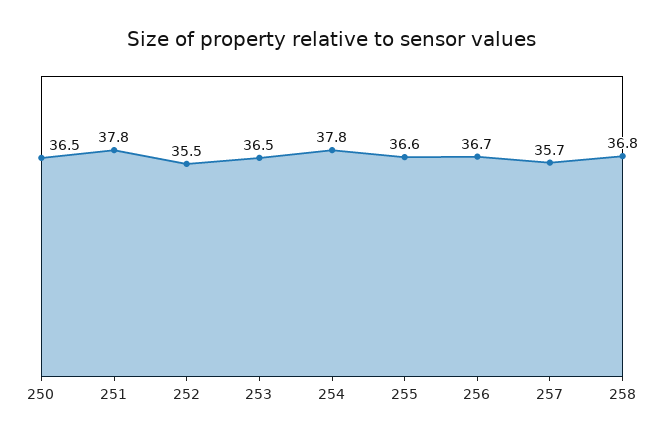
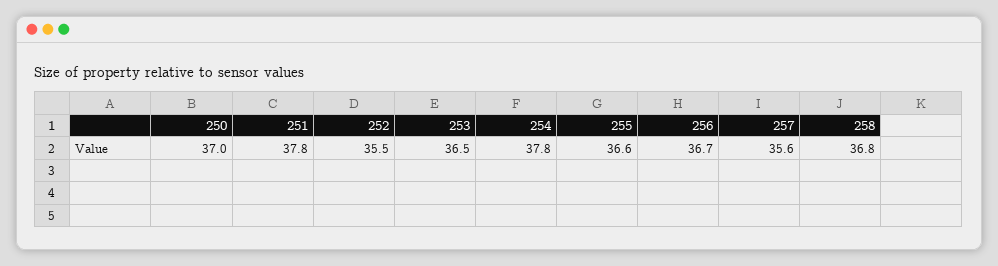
250: 36.5 -> 37
257: 35.7 -> 35.6

